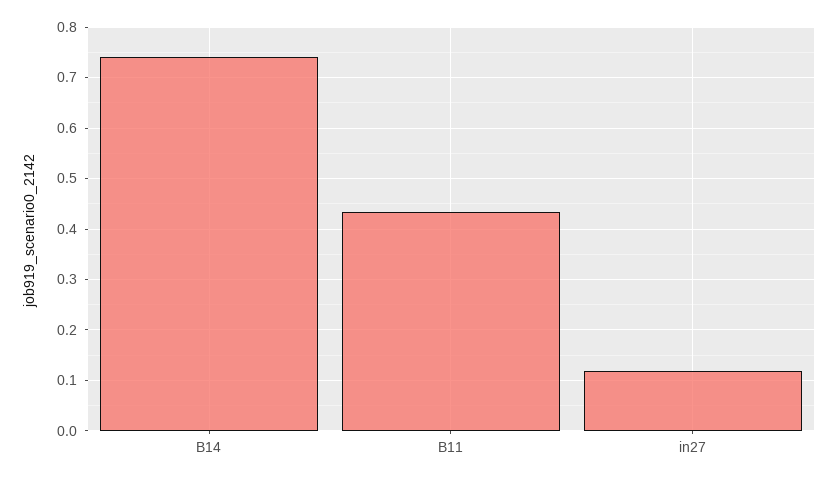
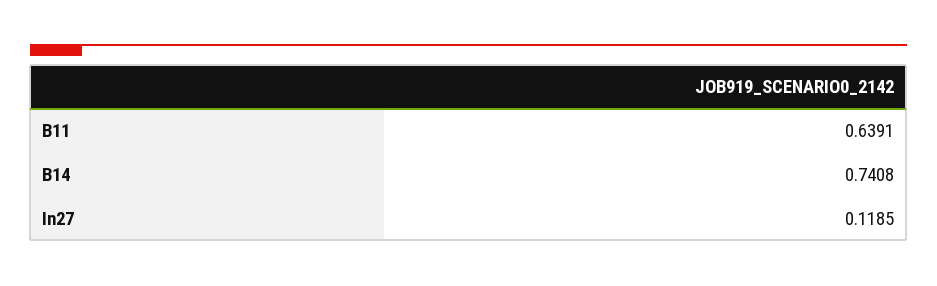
B11: 0.44 -> 0.6391

